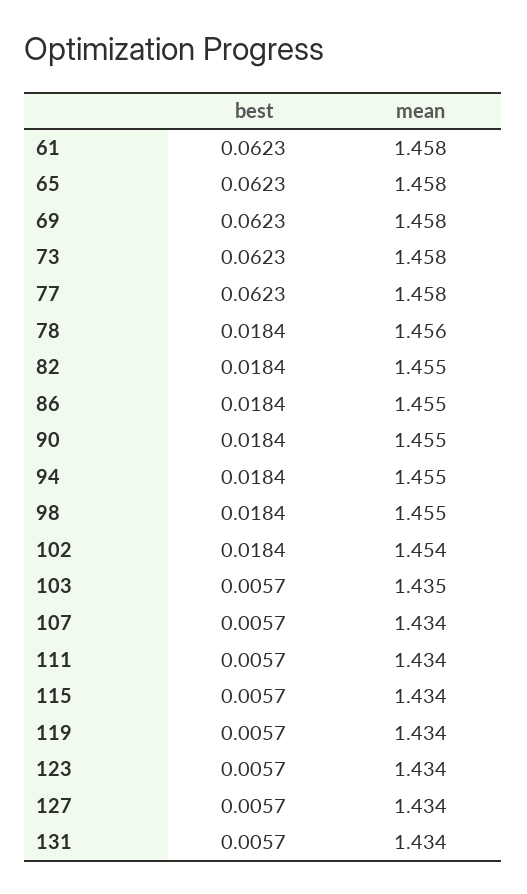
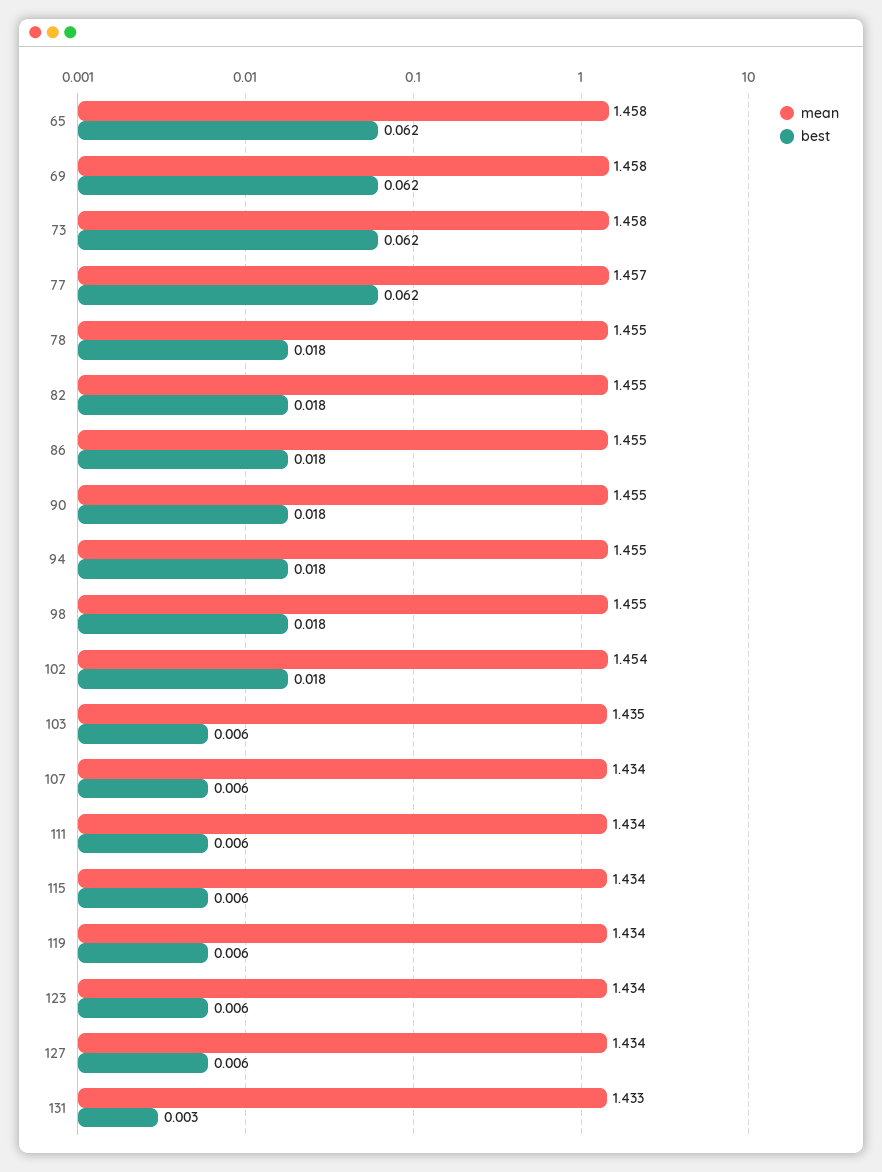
best, 61: 0.0623 -> none
mean, 61: 1.458 -> none
mean, 77: 1.458 -> 1.457
mean, 78: 1.456 -> 1.455
best, 131: 0.0057 -> 0.003
mean, 131: 1.434 -> 1.433

